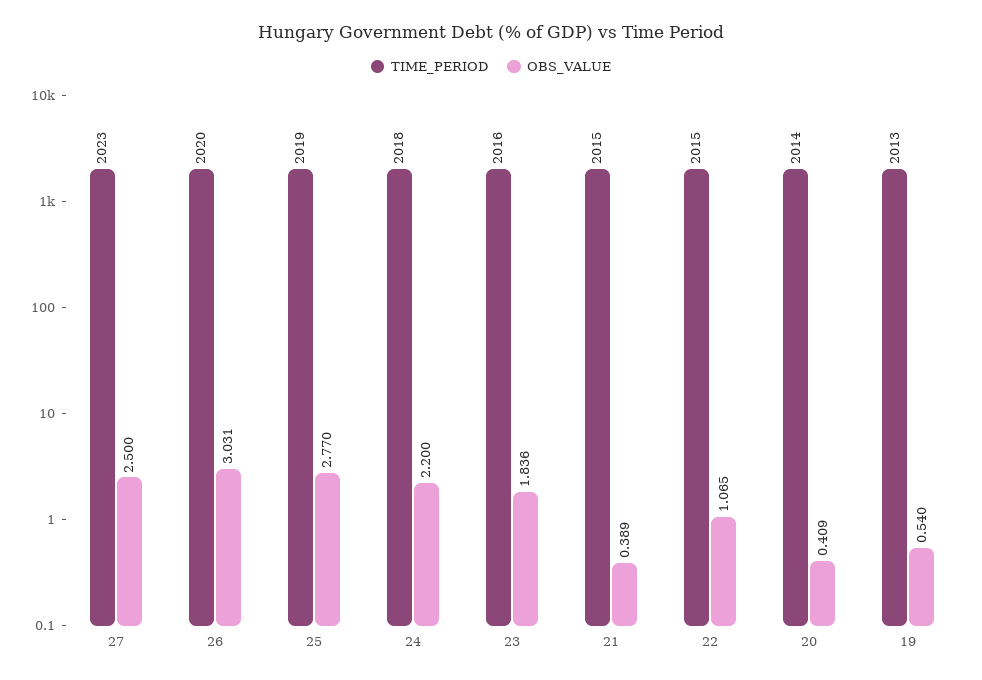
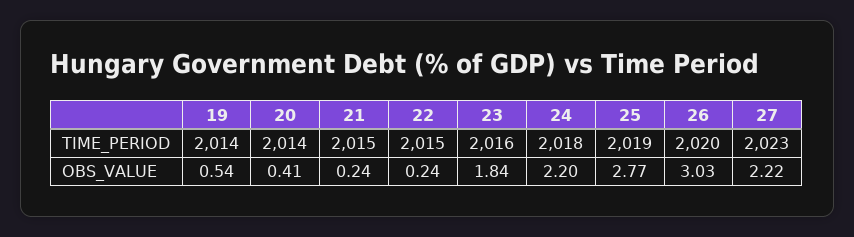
OBS_VALUE, 27: 2.5 -> 2.22
OBS_VALUE, 21: 0.389 -> 0.24
OBS_VALUE, 22: 1.065 -> 0.24
TIME_PERIOD, 19: 2013 -> 2014

